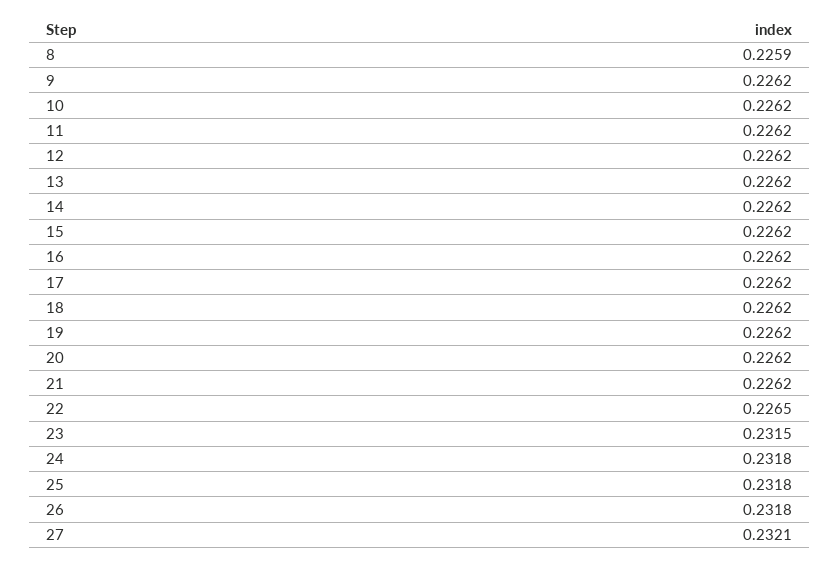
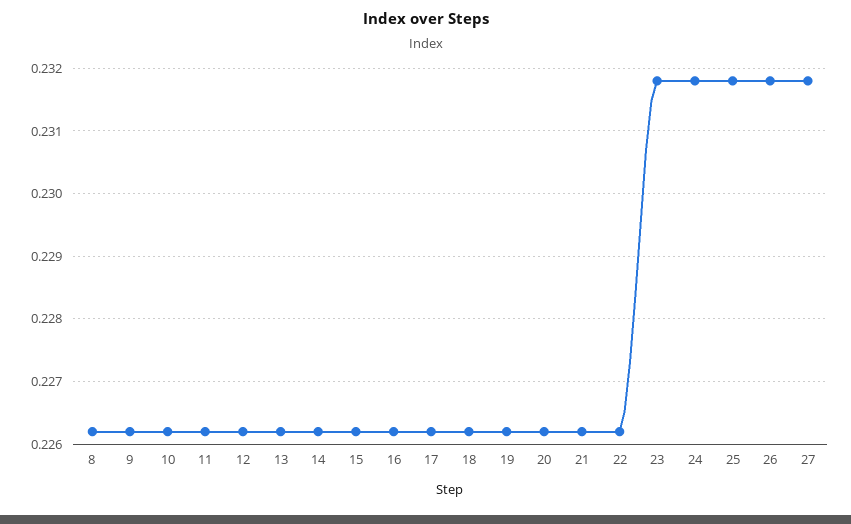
8: 0.2259 -> 0.2262
22: 0.2265 -> 0.2262
23: 0.2315 -> 0.2318
27: 0.2321 -> 0.2318

